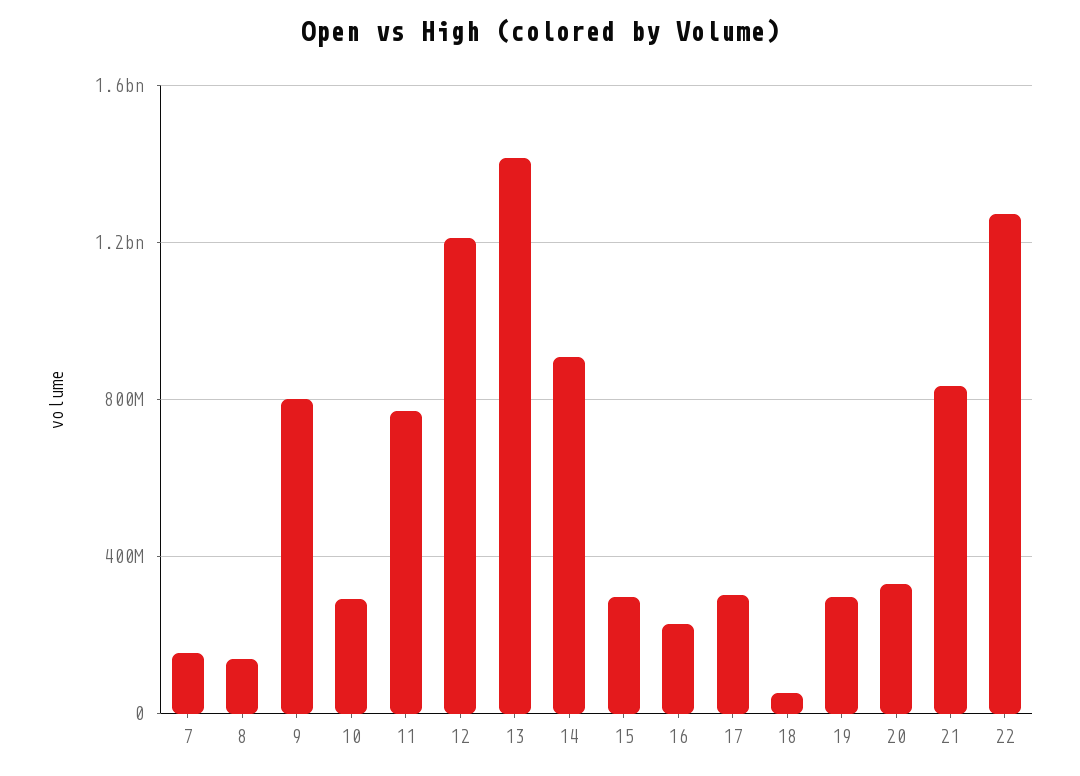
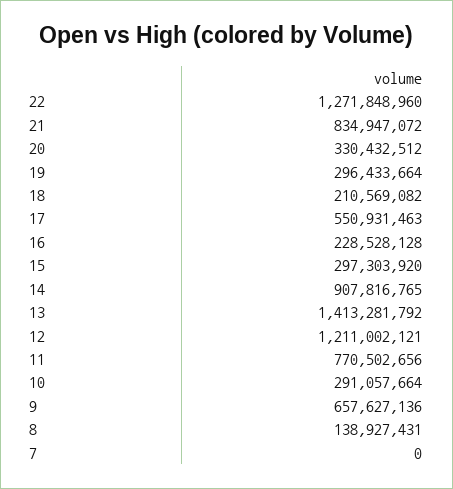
7: 150000000 -> 0
9: 800000000 -> 657627136
17: 300000000 -> 550931463
18: 50000000 -> 210569082

